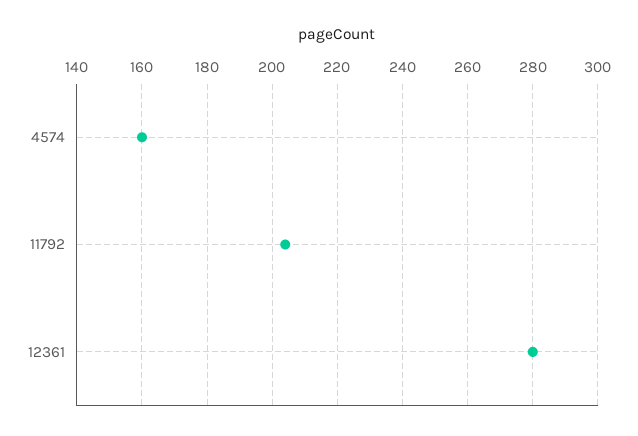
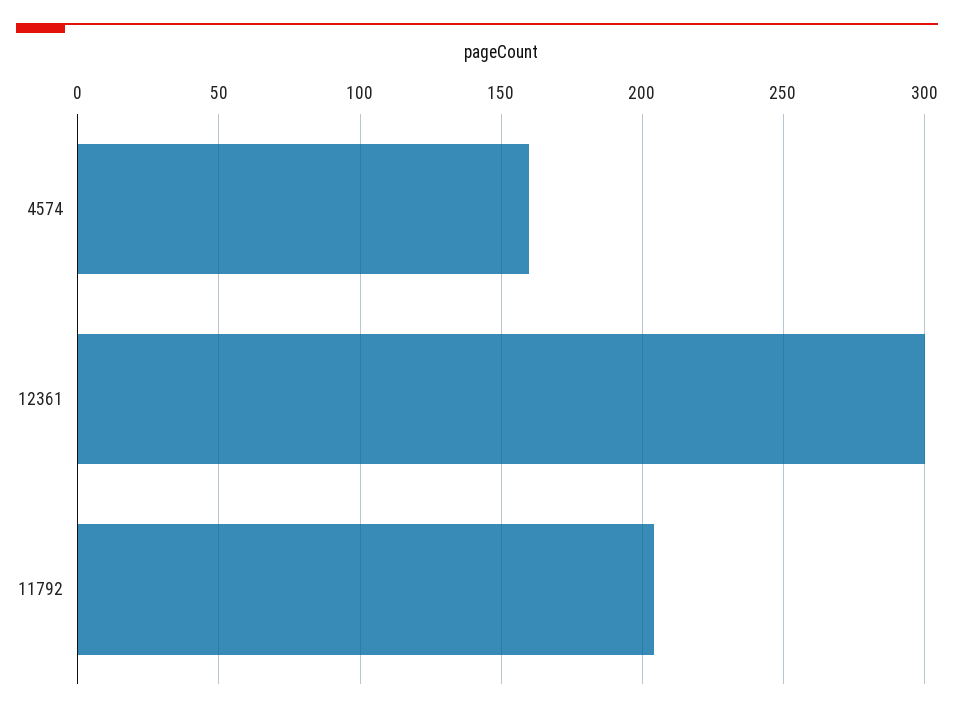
12361: 280 -> 300

